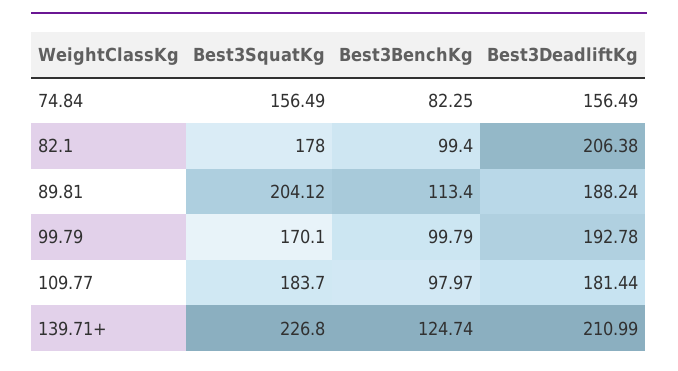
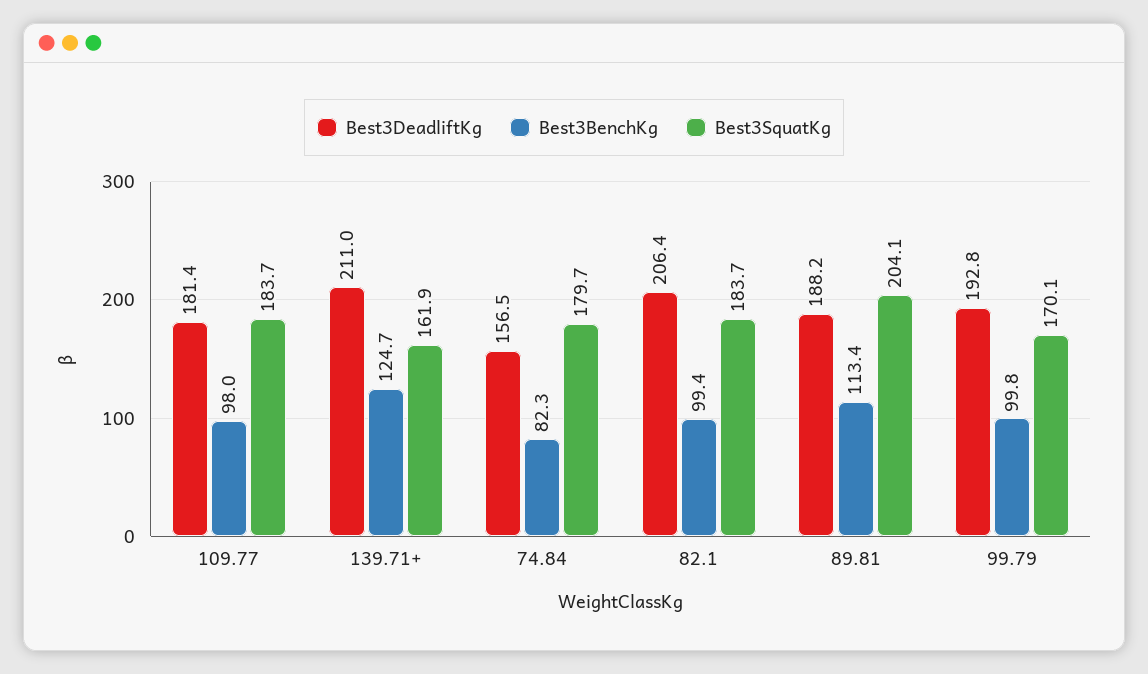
Best3SquatKg, 74.84: 156.49 -> 179.7
Best3SquatKg, 82.1: 178 -> 183.7
Best3SquatKg, 139.71+: 226.8 -> 161.9

